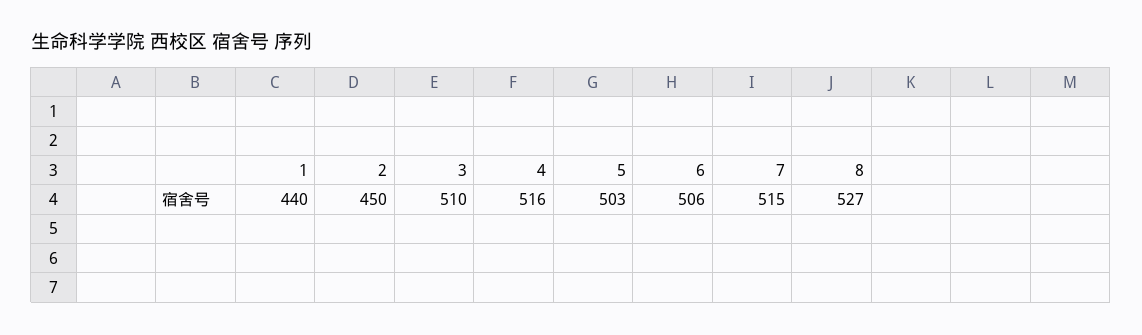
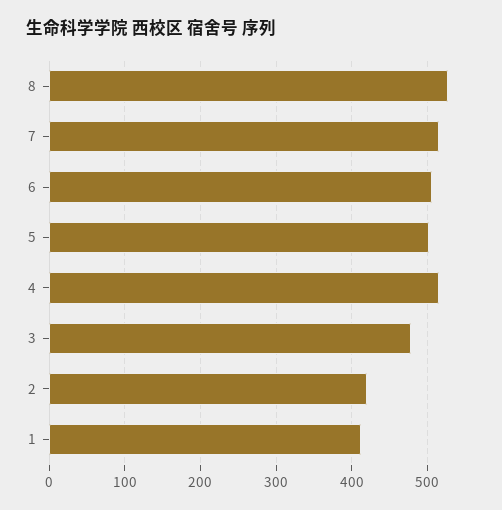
1: 440 -> 410
2: 450 -> 420
3: 510 -> 480

